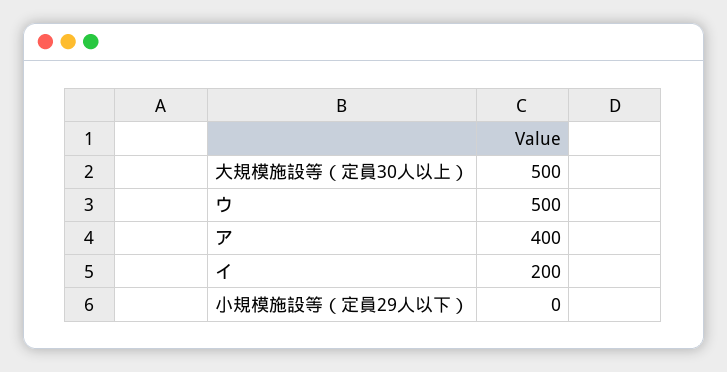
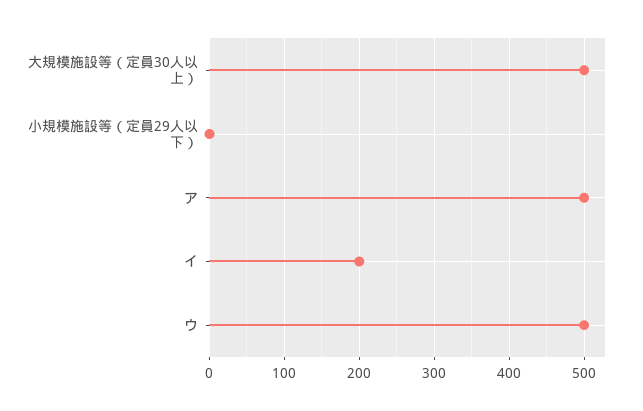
ア: 400 -> 500

